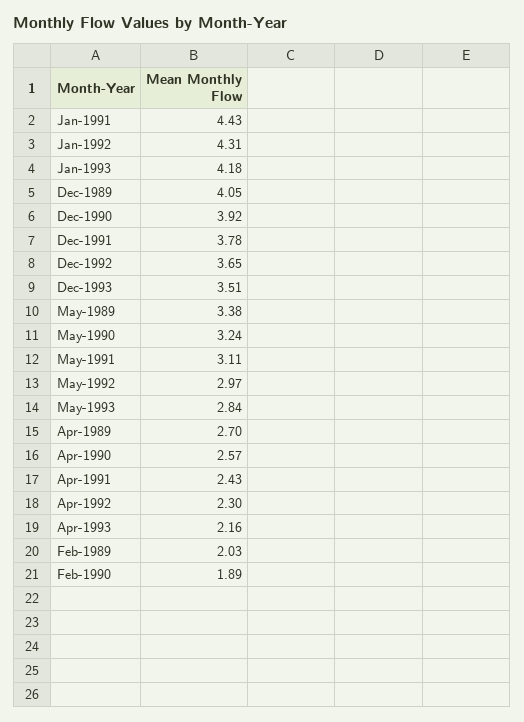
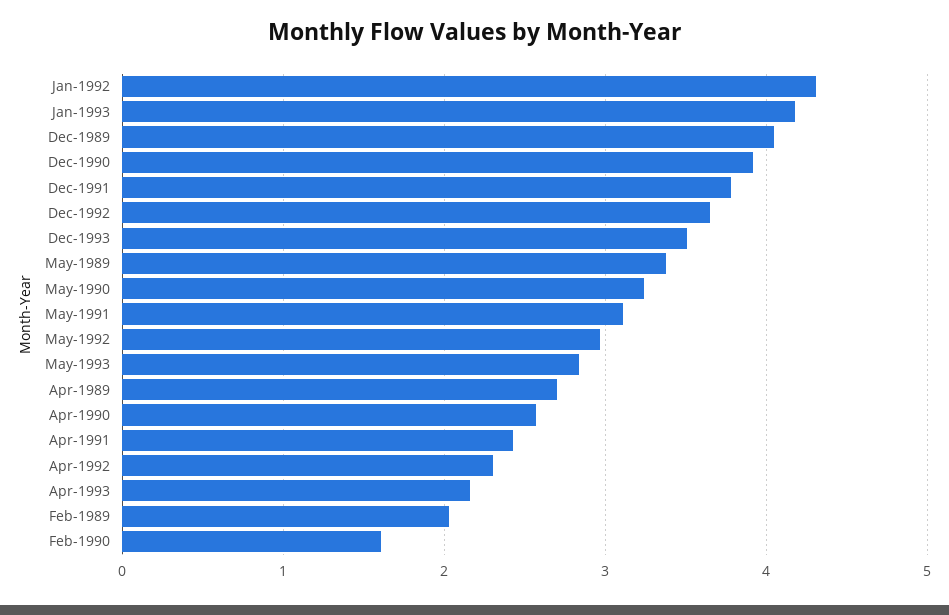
Jan-1991: 4.43 -> none
Feb-1990: 1.89 -> 1.6

